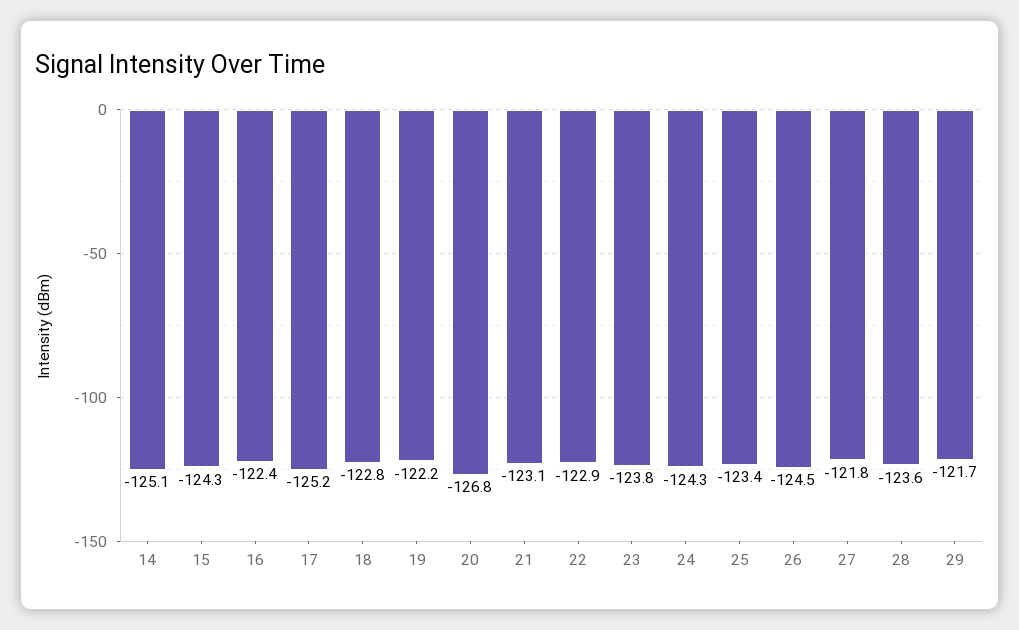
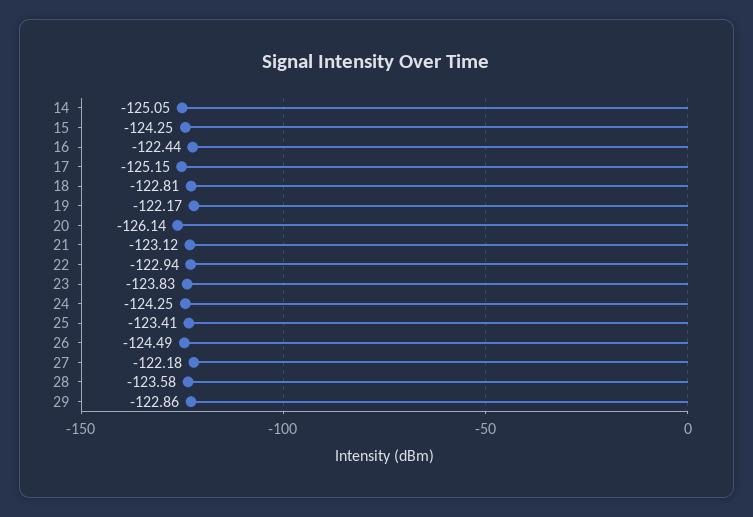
20: -126.8 -> -126.14
27: -121.8 -> -122.18
29: -121.7 -> -122.86

